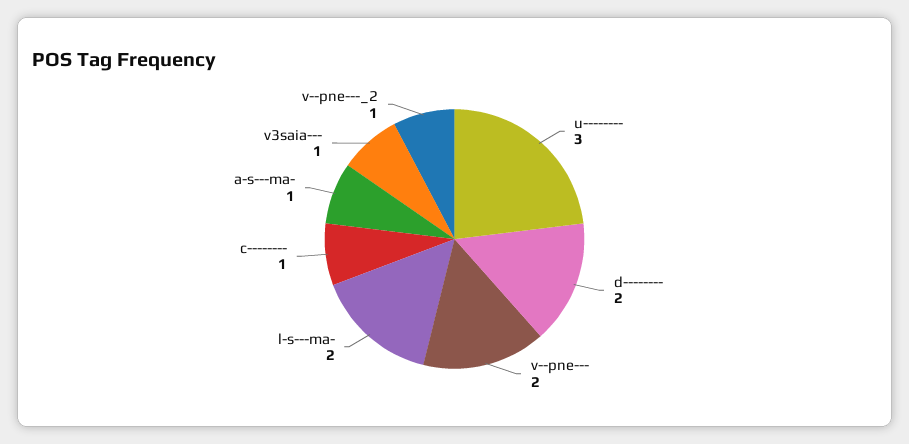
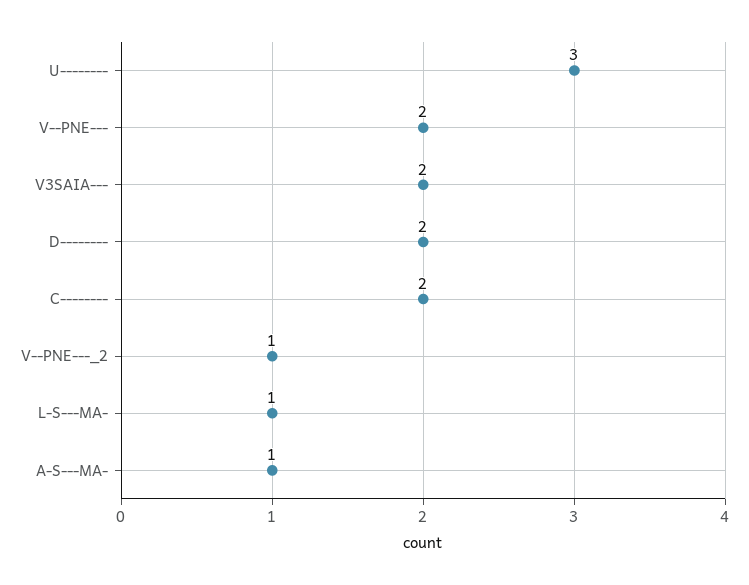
l-s---ma-: 2 -> 1
c--------: 1 -> 2
v3saia---: 1 -> 2

